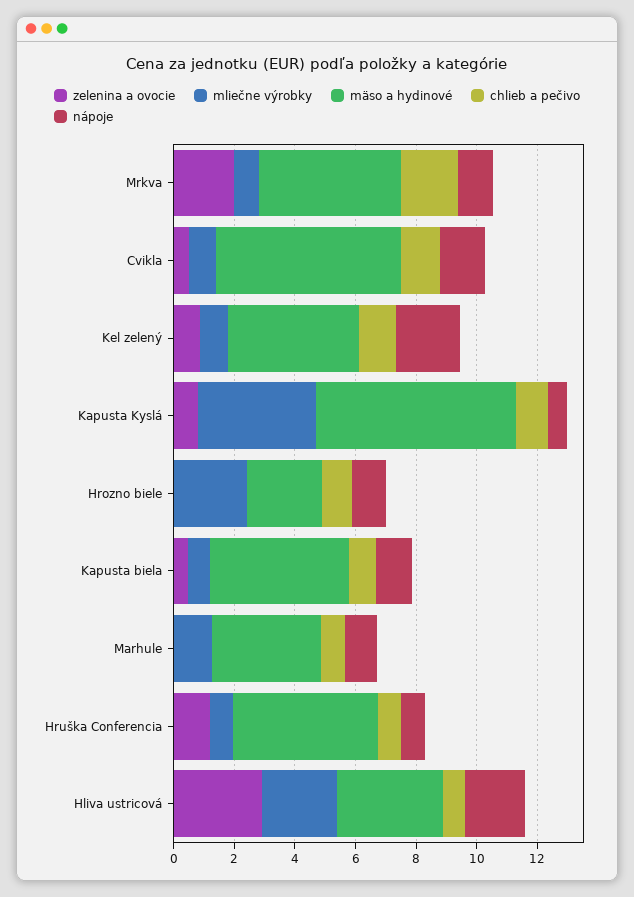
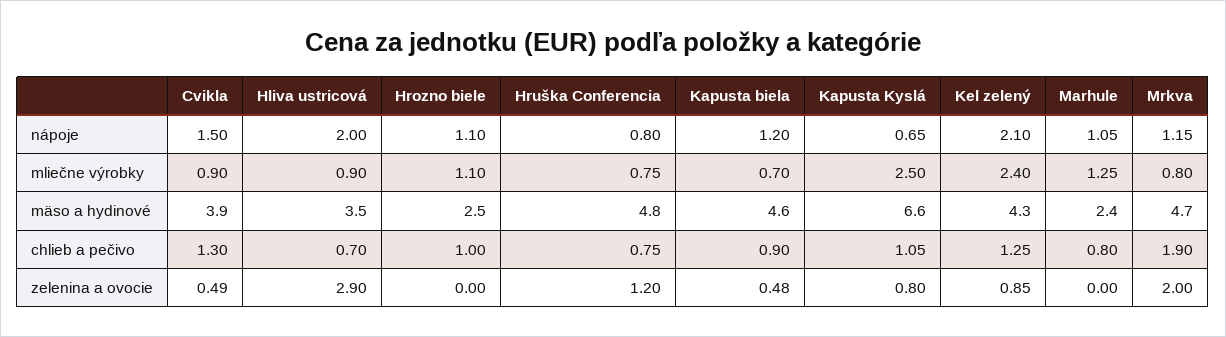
mäso a hydinové, Cvikla: 6 -> 3.9
mliečne výrobky, Kel zelený: 1 -> 2.4
mliečne výrobky, Kapusta Kyslá: 4 -> 2.5
mliečne výrobky, Hrozno biele: 2.5 -> 1.1
mäso a hydinové, Marhule: 3.5 -> 2.4
mliečne výrobky, Hliva ustricová: 2.5 -> 0.9

